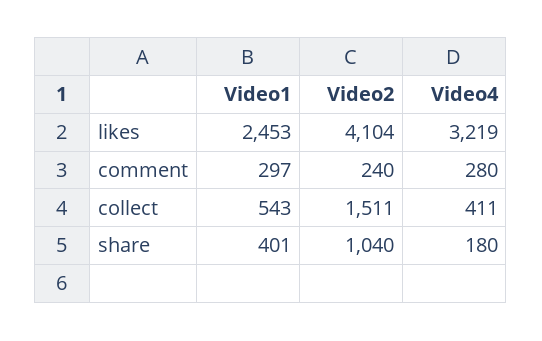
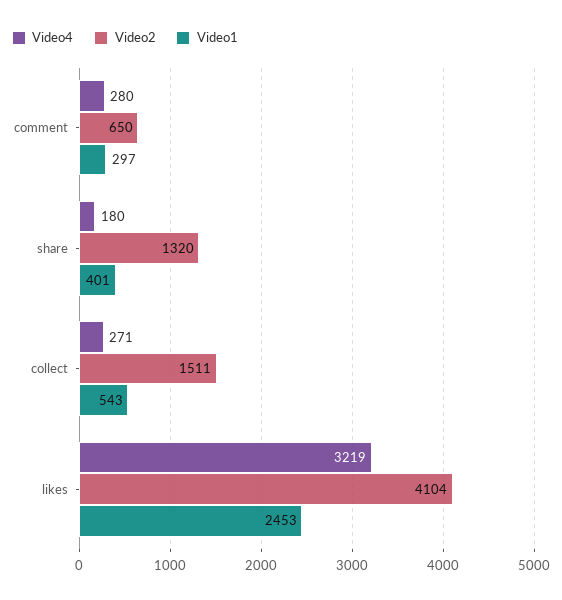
Video2, comment: 240 -> 650
Video4, collect: 411 -> 271
Video2, share: 1040 -> 1320

